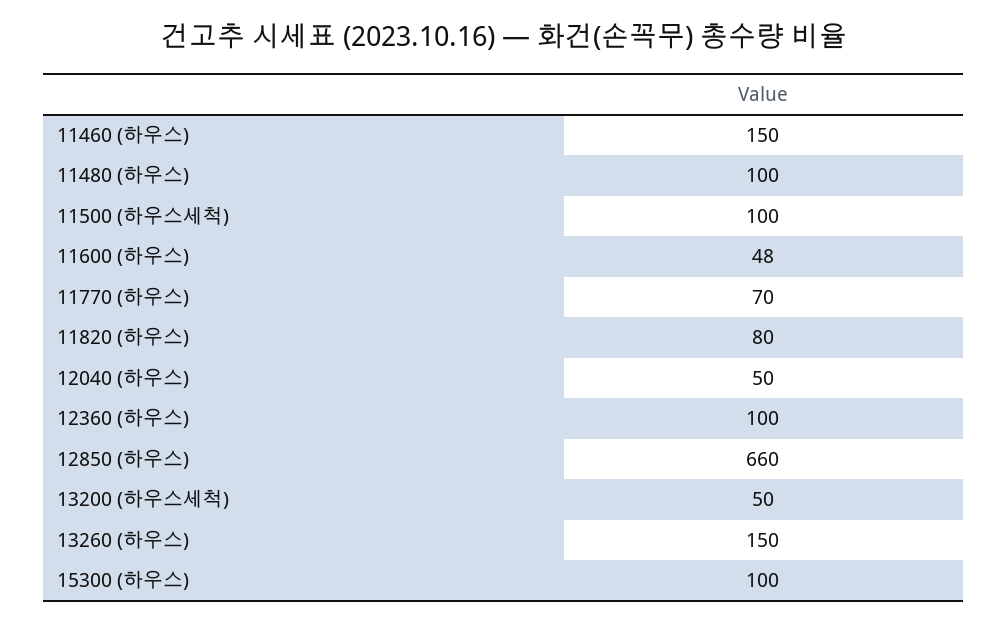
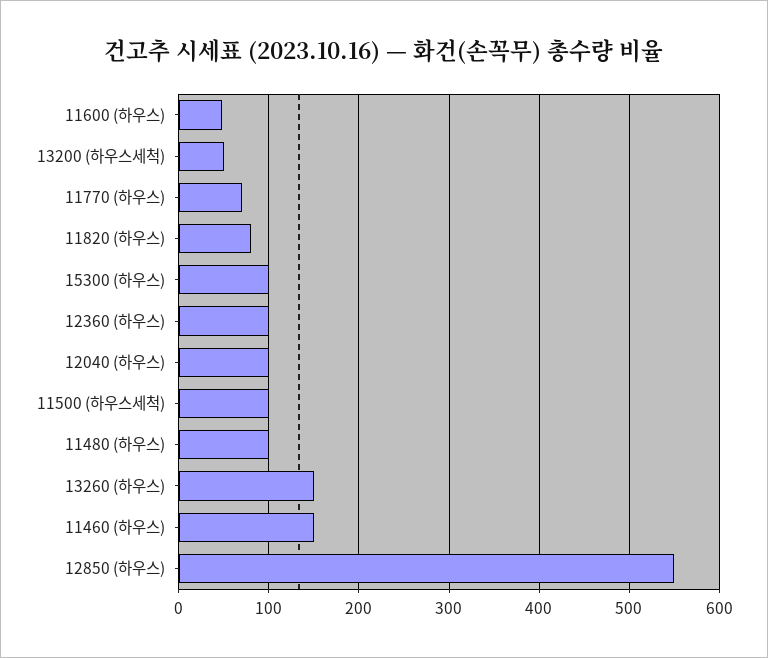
12040 (하우스): 50 -> 100
12850 (하우스): 660 -> 550

